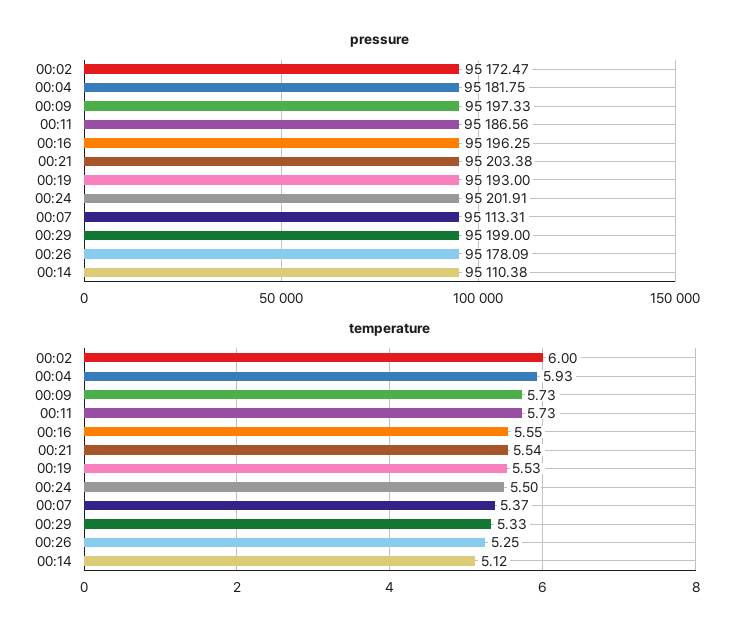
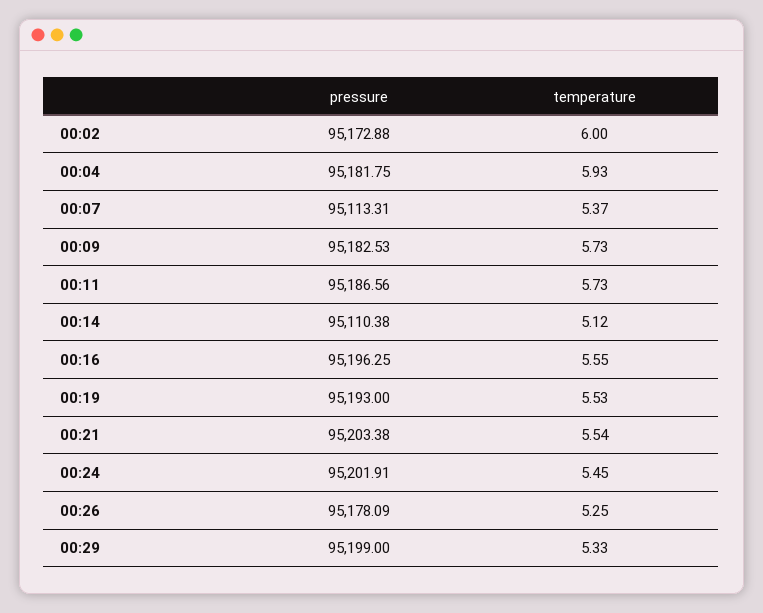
pressure, 00:02: 95172.47 -> 95172.88
pressure, 00:09: 95197.33 -> 95182.53
temperature, 00:24: 5.5 -> 5.45

